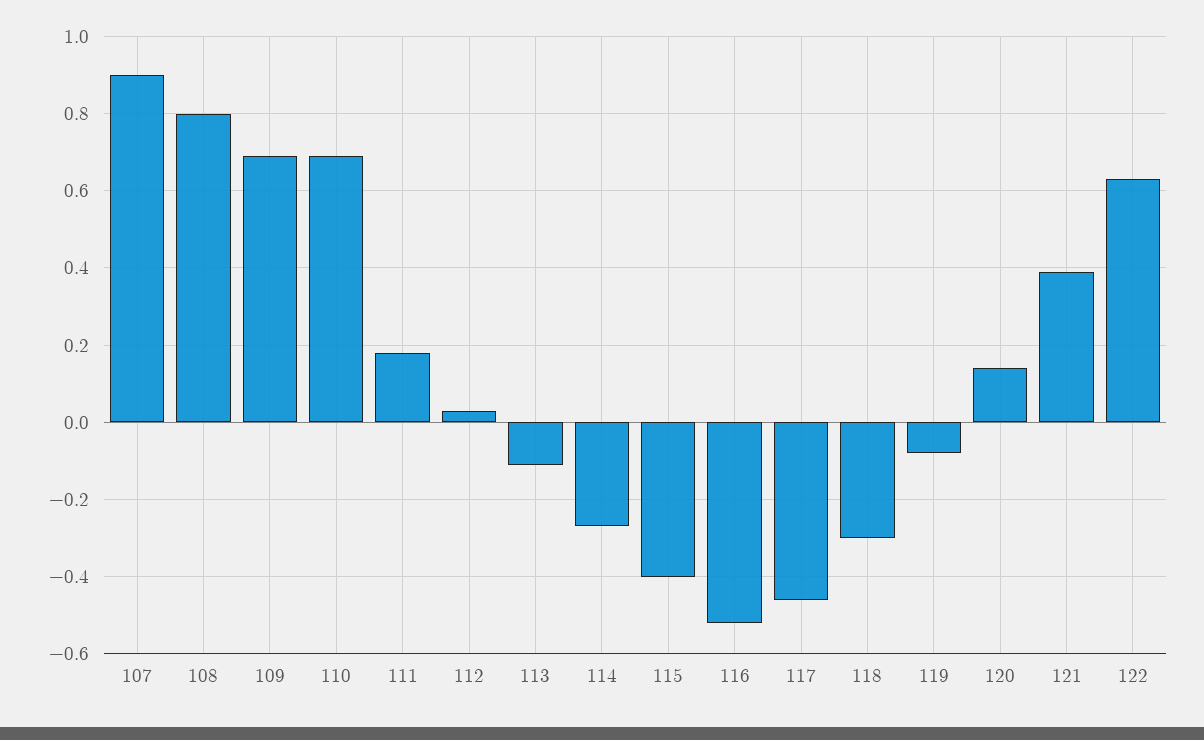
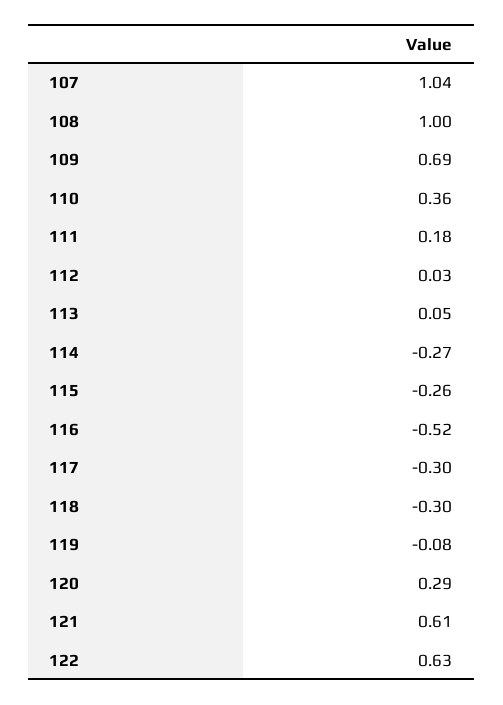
107: 0.9 -> 1.04
108: 0.8 -> 1
110: 0.7 -> 0.36
113: -0.1 -> 0.05
115: -0.4 -> -0.26
117: -0.45 -> -0.3
120: 0.15 -> 0.29
121: 0.4 -> 0.61

